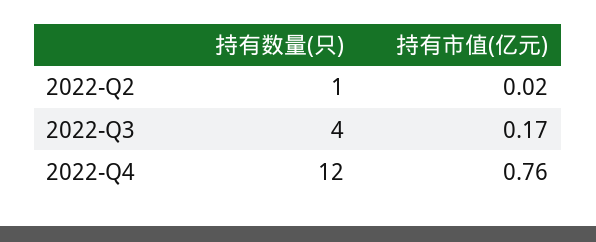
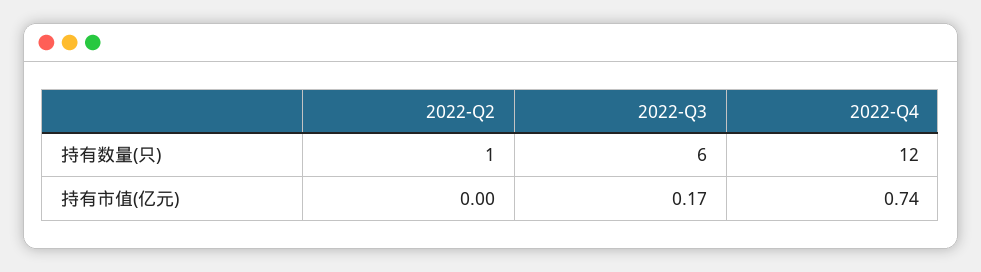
持有市值(亿元), 2022-Q2: 0.02 -> 0
持有数量(只), 2022-Q3: 4 -> 6
持有市值(亿元), 2022-Q4: 0.76 -> 0.74

